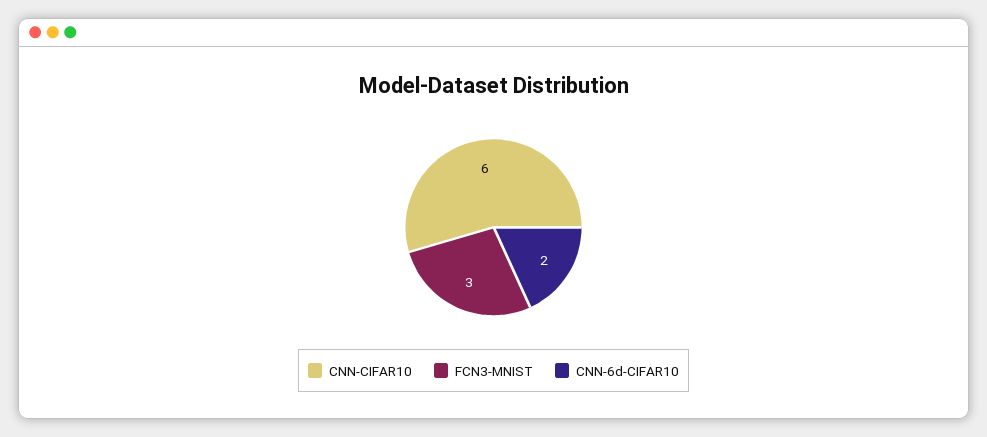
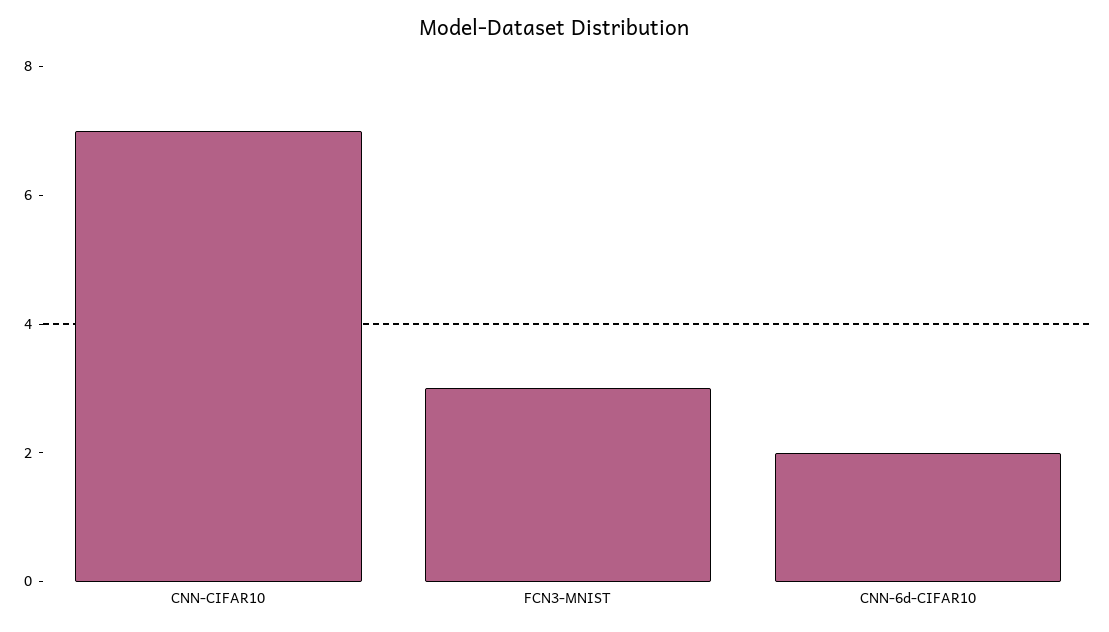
CNN-CIFAR10: 6 -> 7

